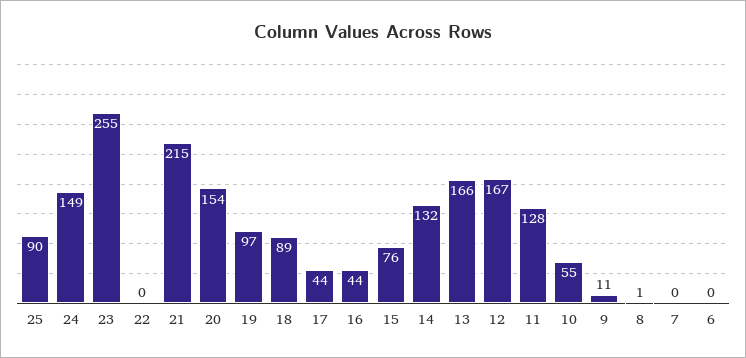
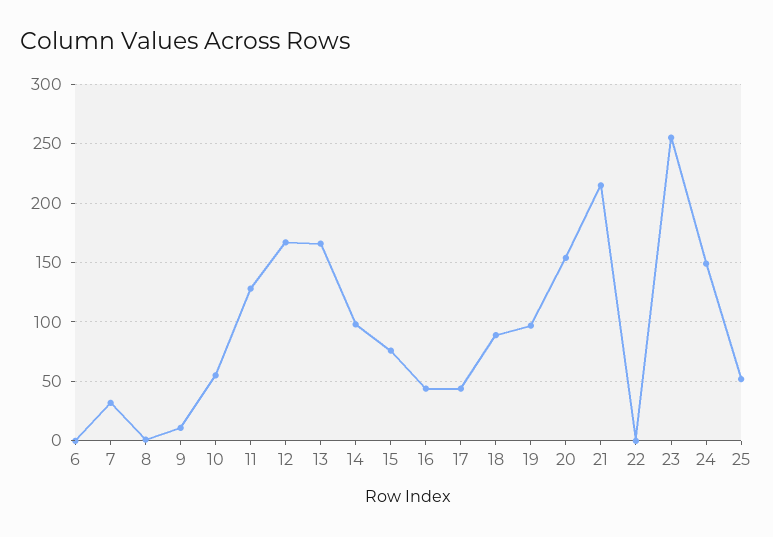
25: 90 -> 50
14: 132 -> 100
7: 0 -> 30

